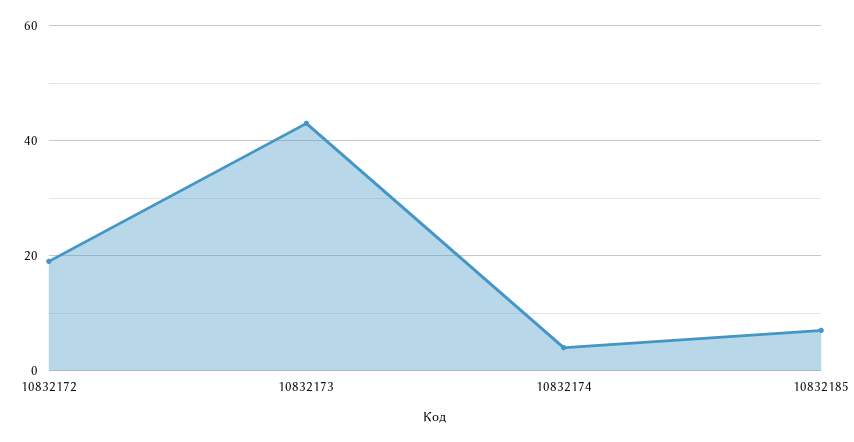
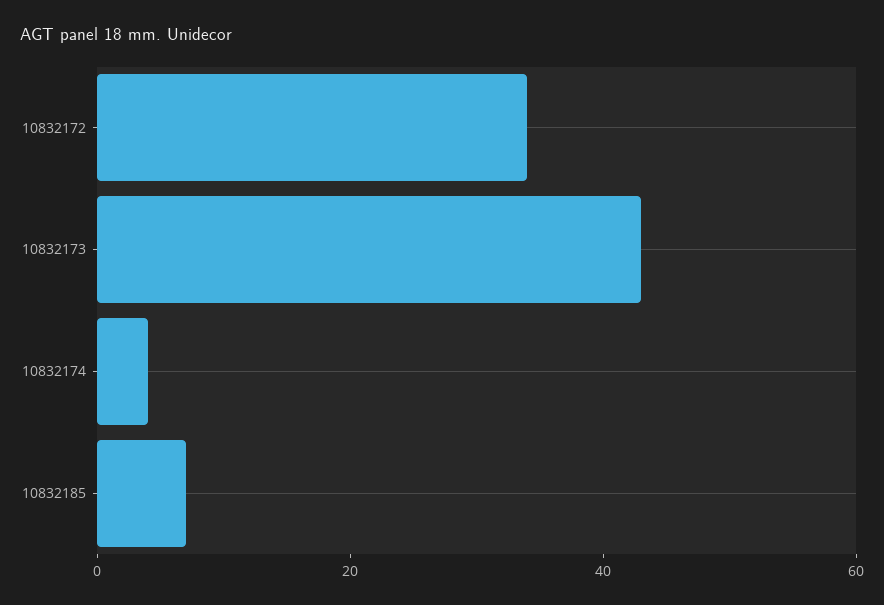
10832172: 20 -> 35

